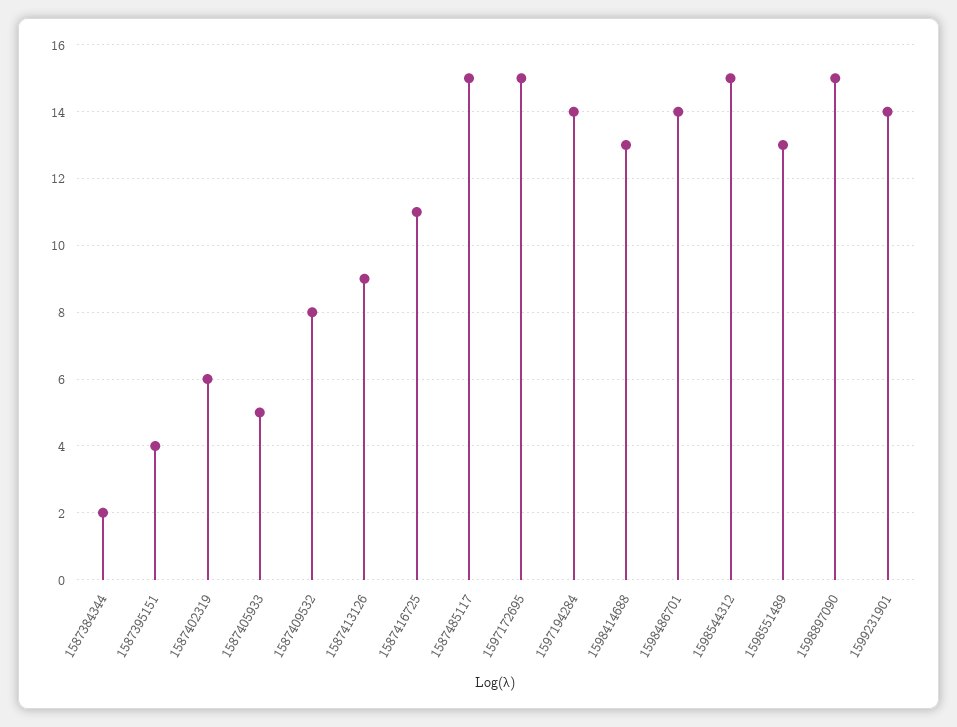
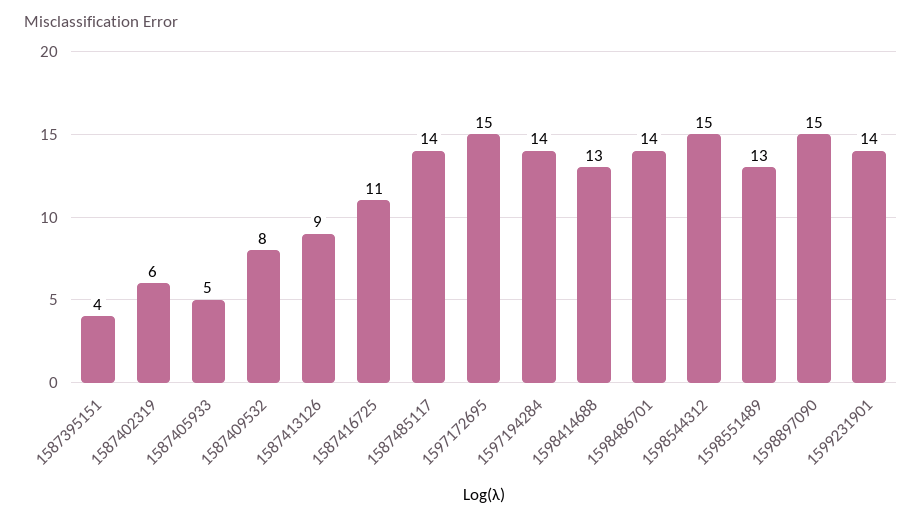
1587384344: 2 -> none
1587485117: 15 -> 14

